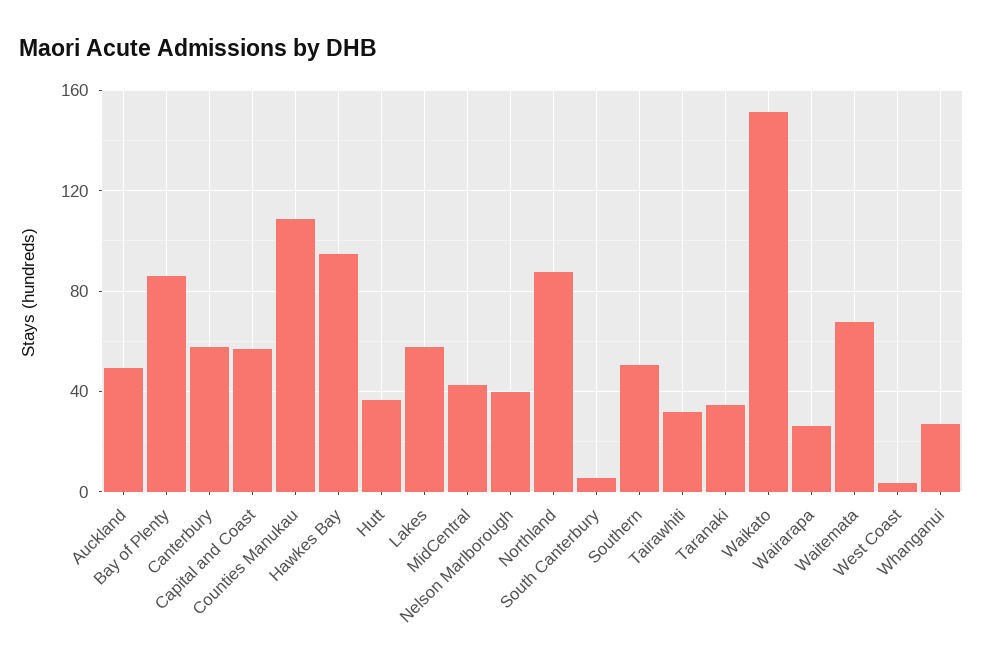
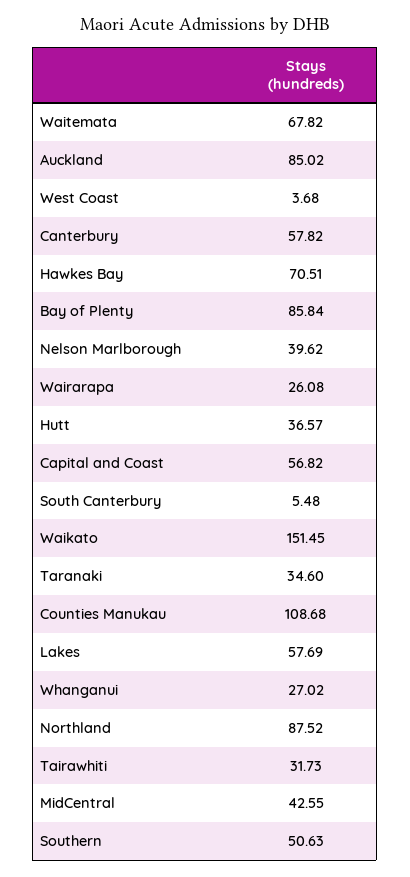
Auckland: 50 -> 85.02
Hawkes Bay: 95 -> 70.51

